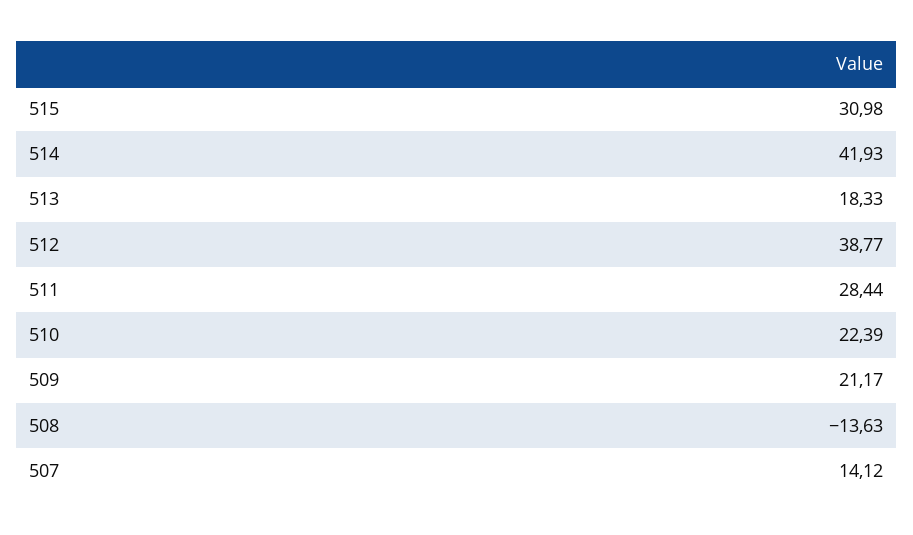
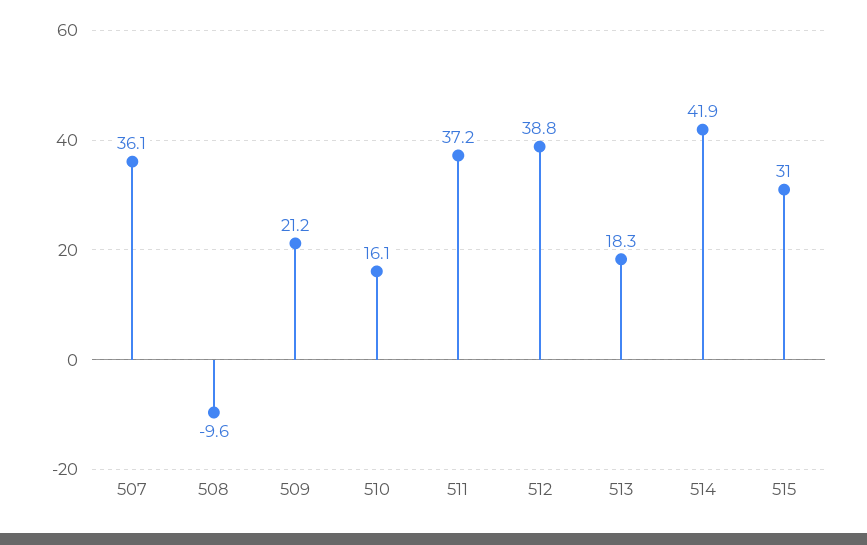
511: 28.44 -> 37.2
510: 22.39 -> 16.1
508: -13.63 -> -9.6
507: 14.12 -> 36.1

